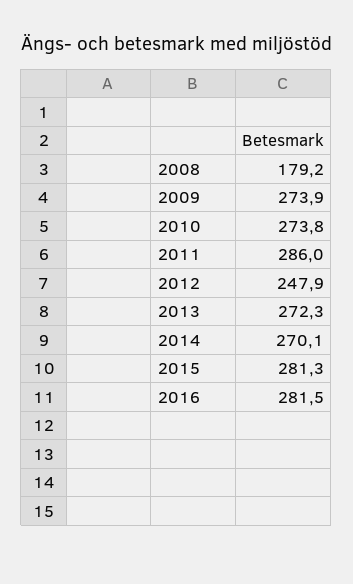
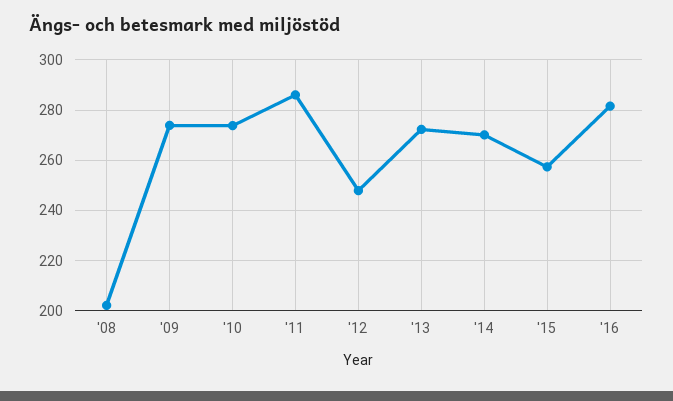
2008: 179.2 -> 202.5
2015: 281.3 -> 257.5

